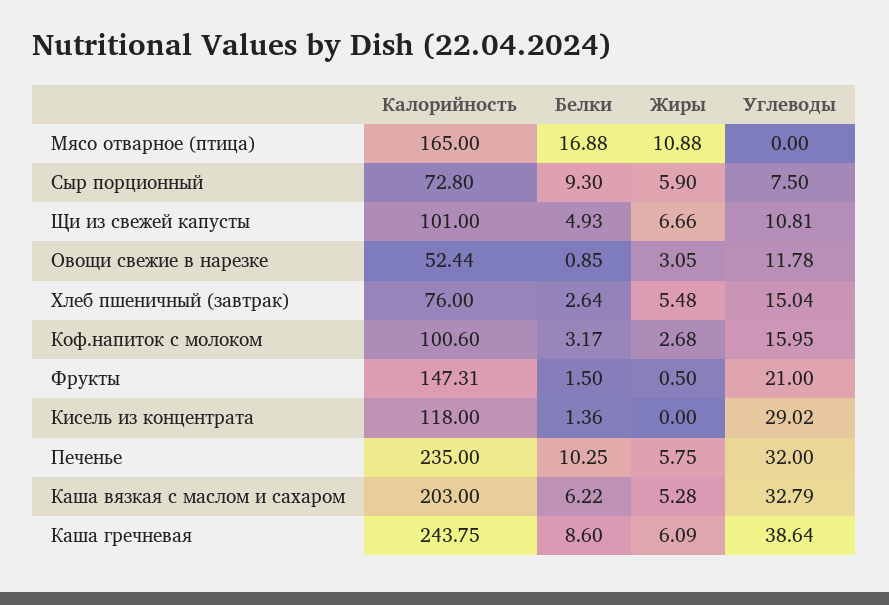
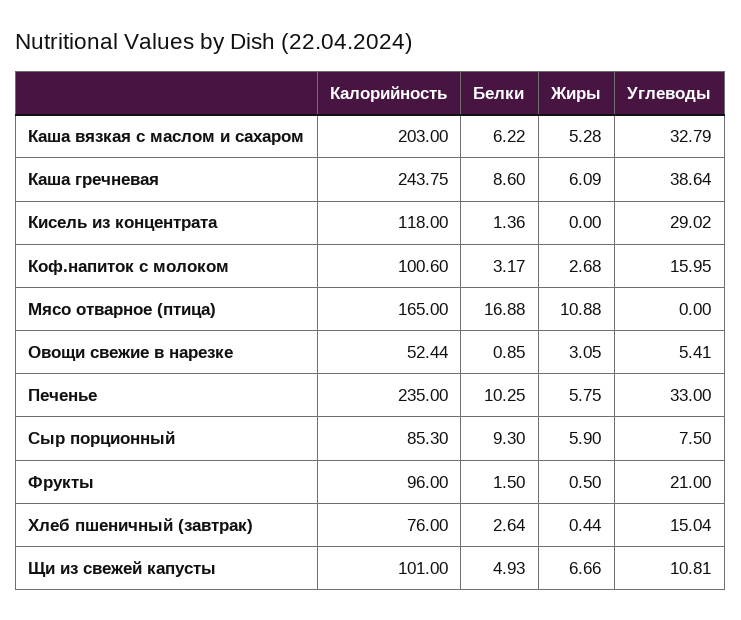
Калорийность, Сыр порционный: 72.8 -> 85.3
Углеводы, Овощи свежие в нарезке: 11.78 -> 5.41
Жиры, Хлеб пшеничный (завтрак): 5.48 -> 0.44
Калорийность, Фрукты: 147.31 -> 96
Углеводы, Печенье: 32 -> 33

